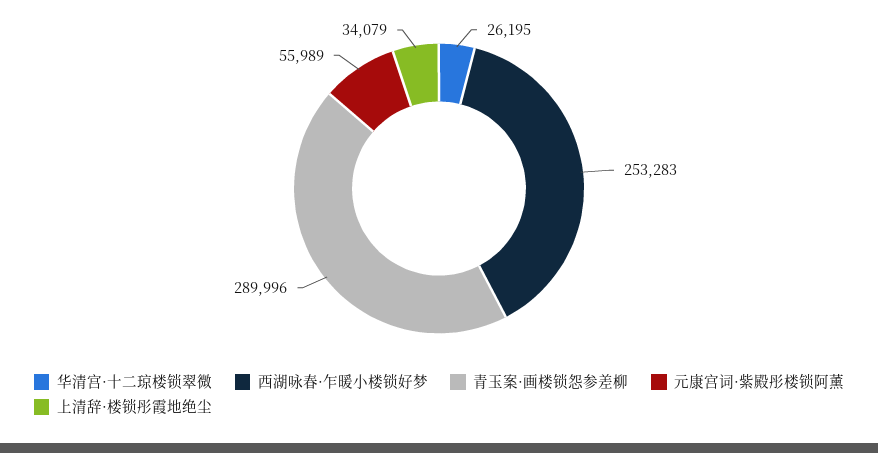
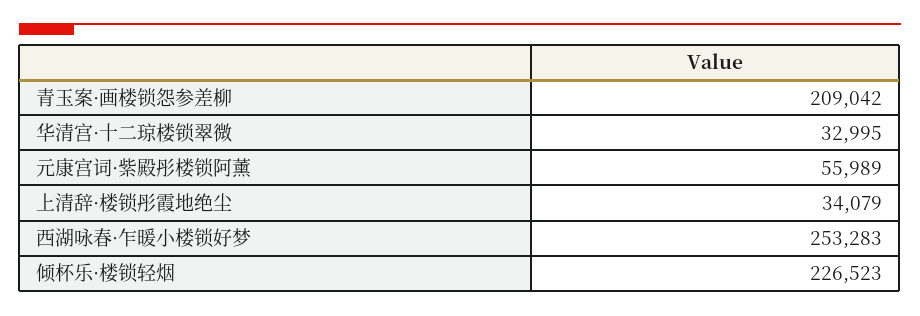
华清宫·十二琼楼锁翠微: 26195 -> 32995
青玉案·画楼锁怨参差柳: 289996 -> 209042
倾杯乐·楼锁轻烟: none -> 226523

